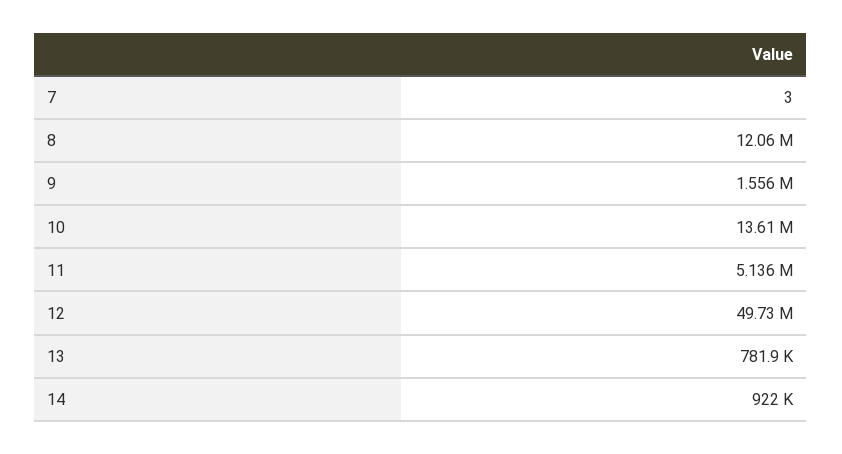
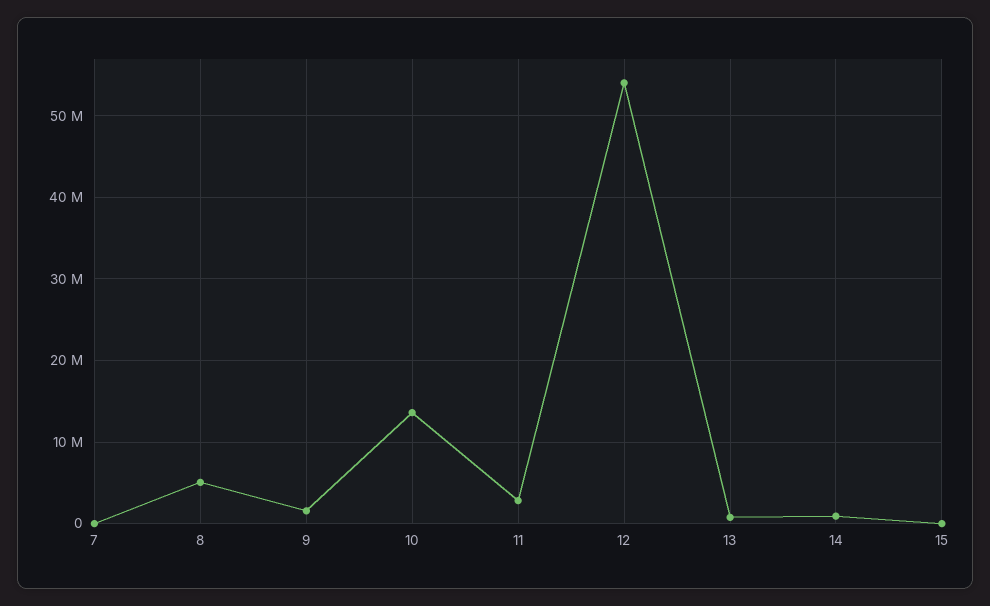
8: 12060000 -> 5000000
11: 5136000 -> 3000000
12: 49730000 -> 54000000
15: none -> 0

